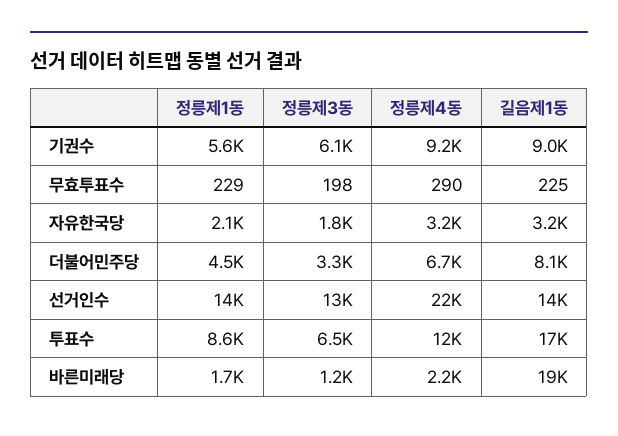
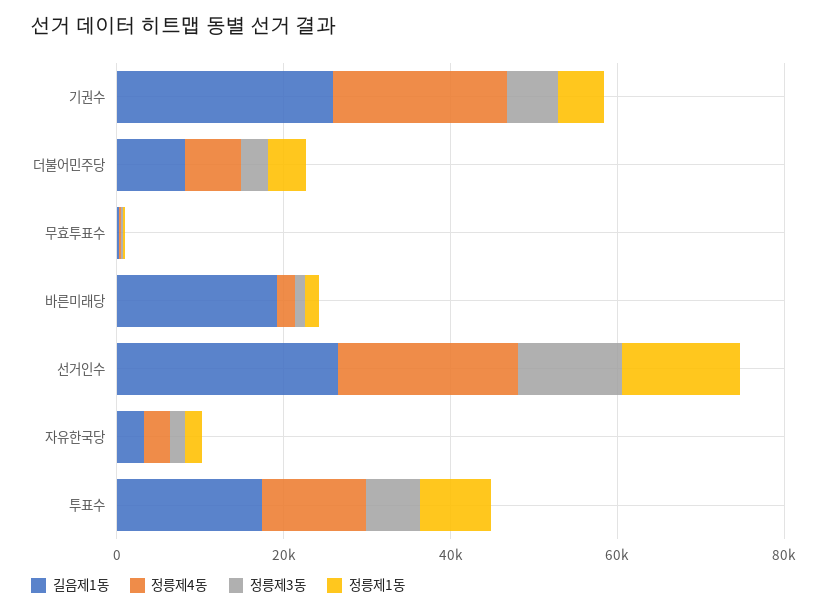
정릉제4동, 기권수: 9200 -> 20000
길음제1동, 기권수: 9000 -> 25000
길음제1동, 선거인수: 14000 -> 25000

